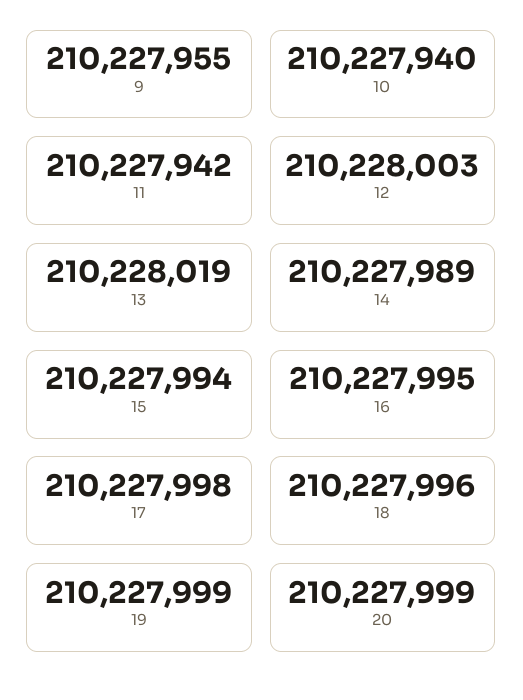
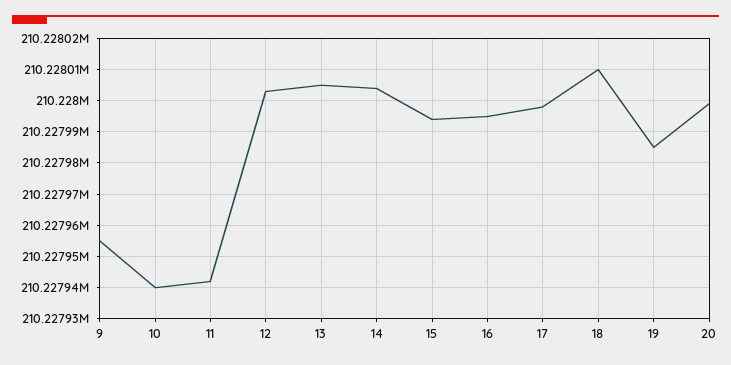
13: 210228019 -> 210228005
14: 210227989 -> 210228005
18: 210227996 -> 210228010
19: 210227999 -> 210227985

